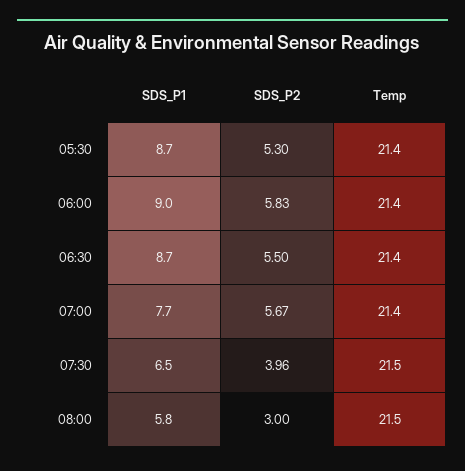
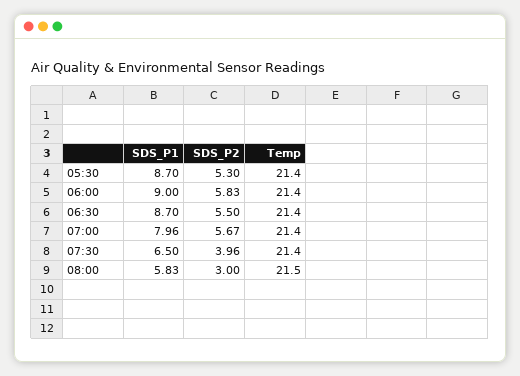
SDS_P1, 07:00: 7.7 -> 7.96
Temp, 07:30: 21.5 -> 21.4

